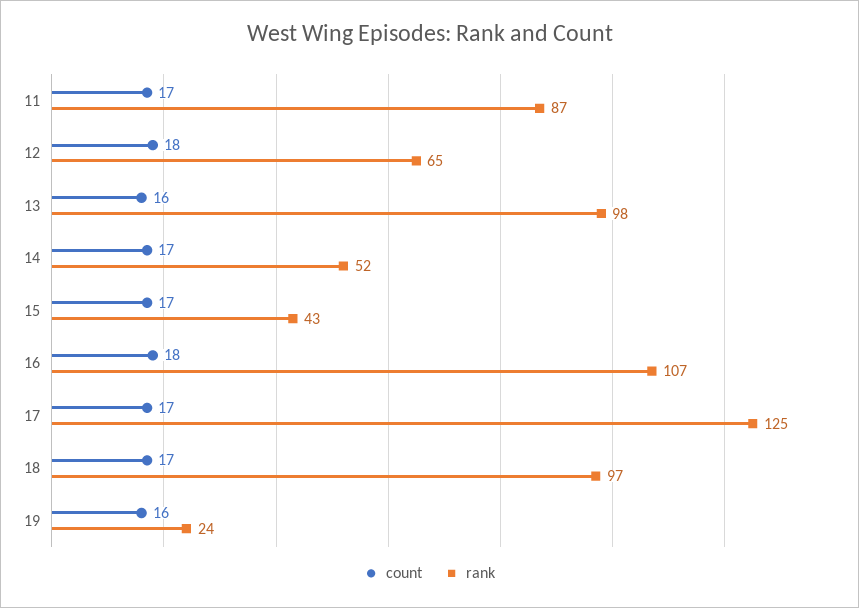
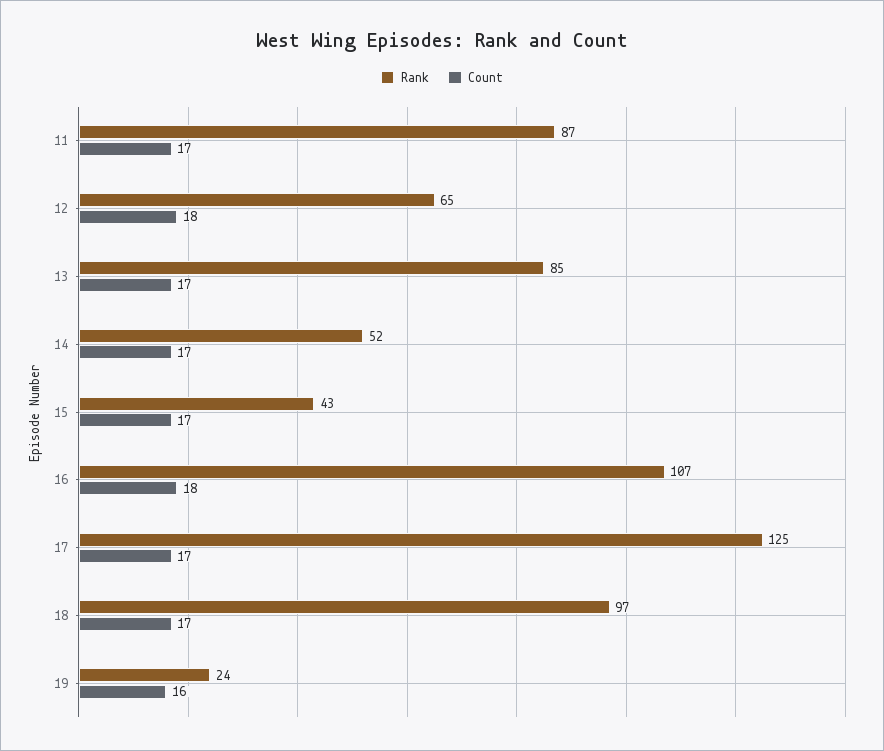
count, 13: 16 -> 17
rank, 13: 98 -> 85

